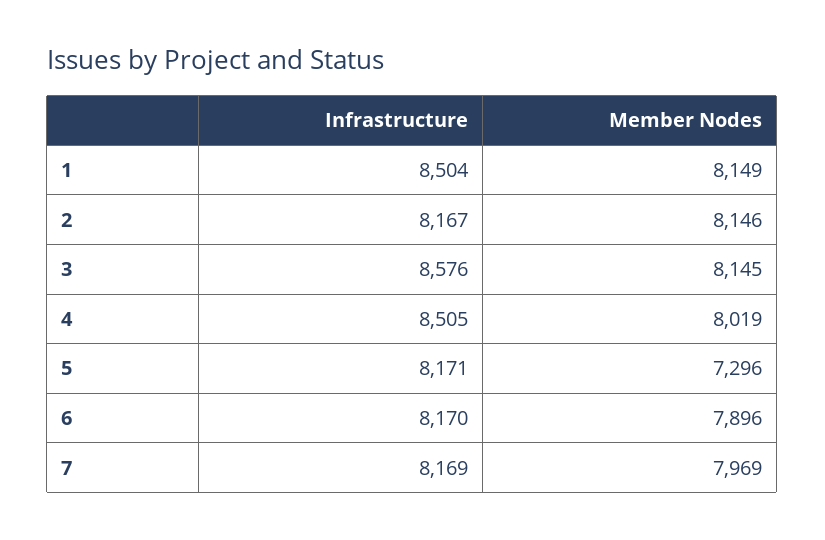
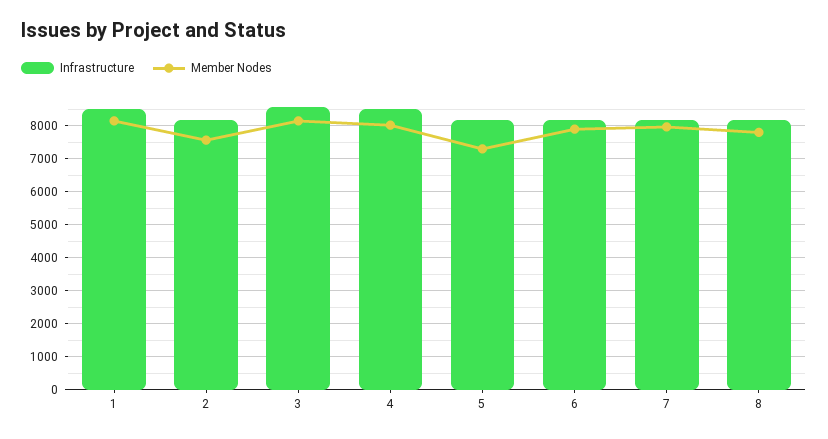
Member Nodes, 2: 8146 -> 7600
Infrastructure, 8: none -> 8200
Member Nodes, 8: none -> 7800

